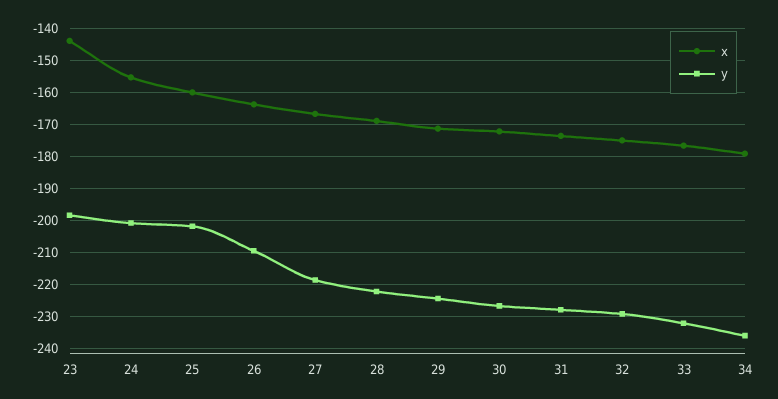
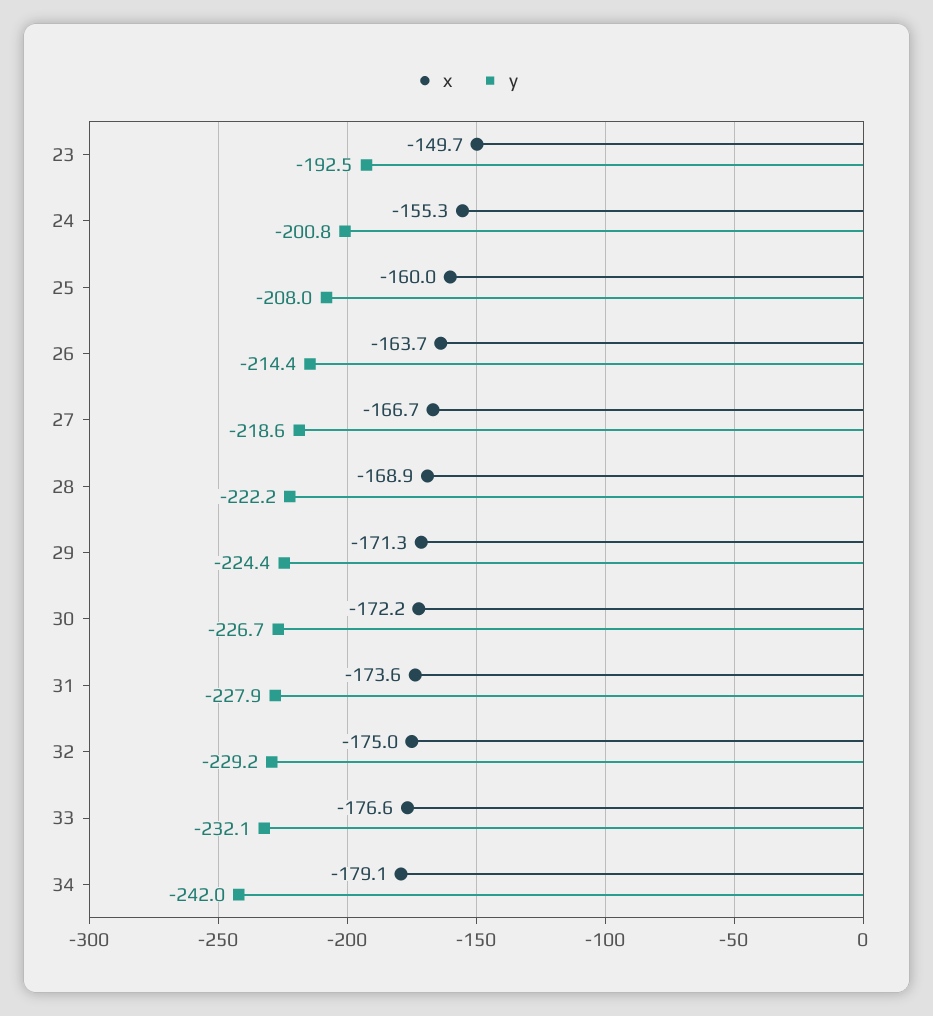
x, 23: -144 -> -149.7
y, 23: -198 -> -192.5
y, 25: -202 -> -208
y, 26: -210 -> -214.4
y, 34: -236 -> -242

